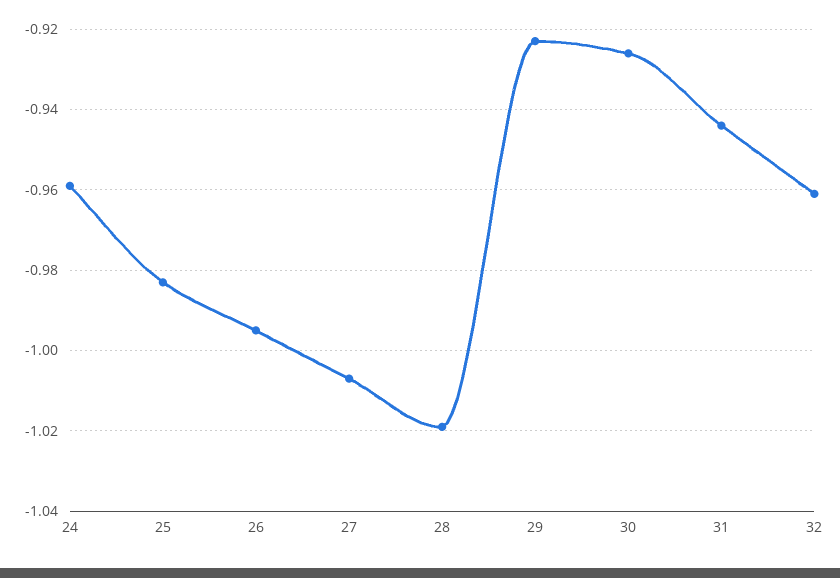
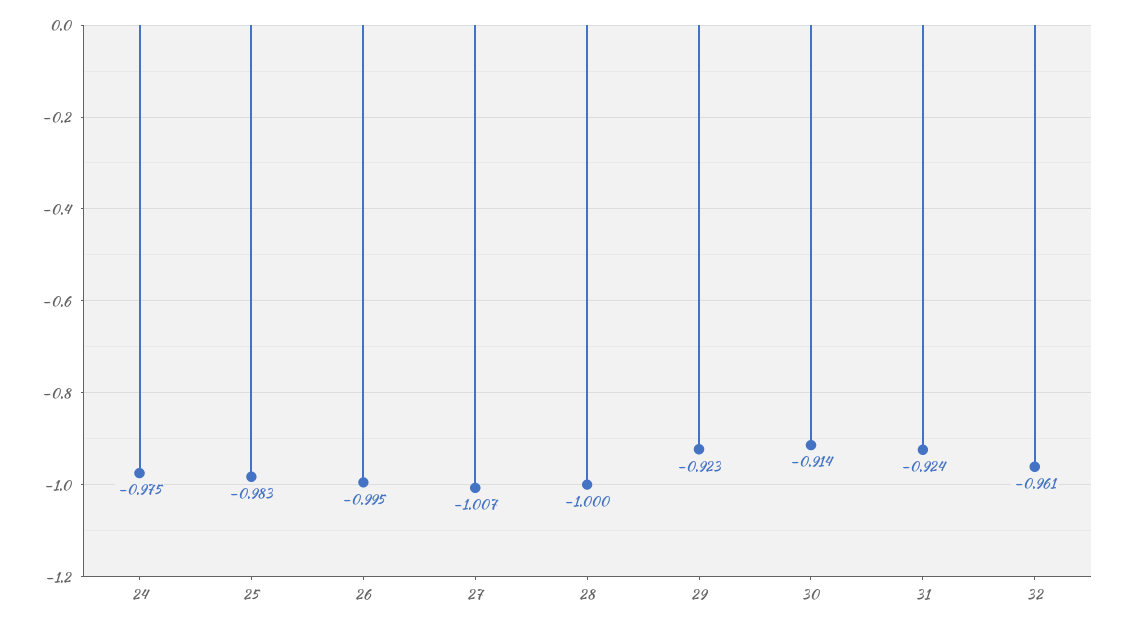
24: -0.96 -> -0.975
28: -1.02 -> -1
30: -0.925 -> -0.914
31: -0.945 -> -0.924

